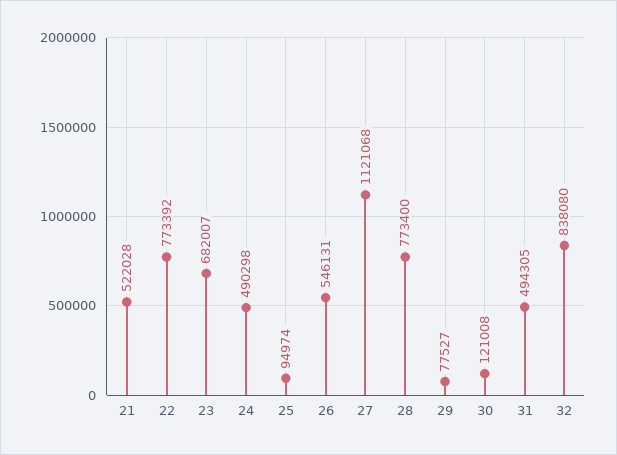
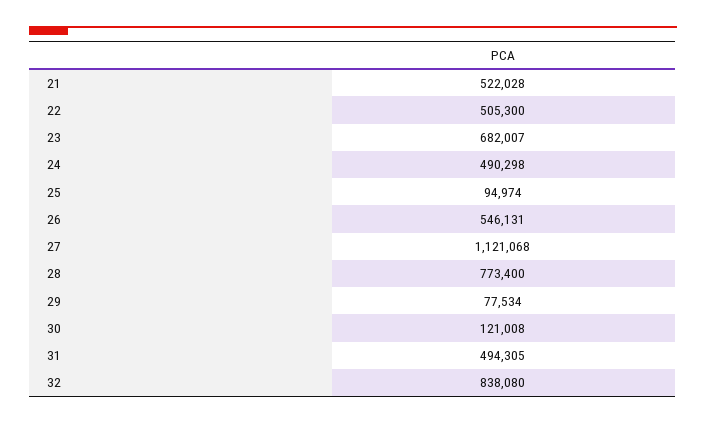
22: 773392 -> 505300
29: 77527 -> 77534

